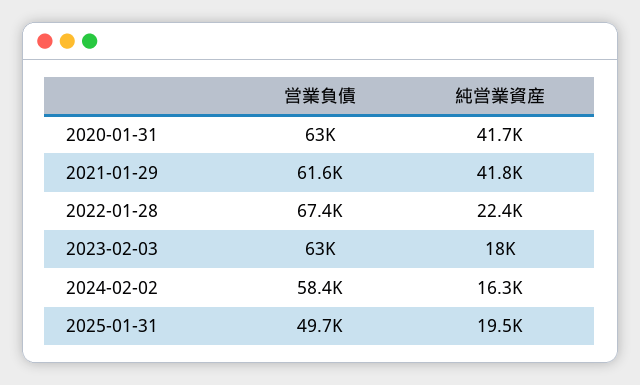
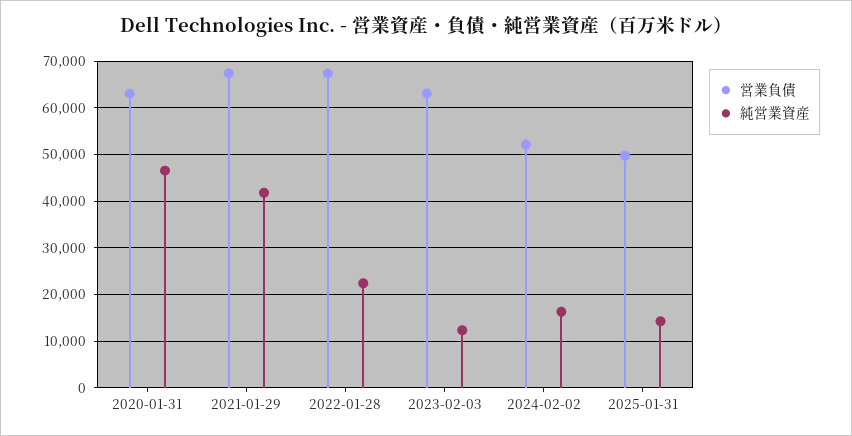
純営業資産, 2020-01-31: 41700 -> 46000
営業負債, 2021-01-29: 61600 -> 68000
純営業資産, 2023-02-03: 18000 -> 12000
営業負債, 2024-02-02: 58400 -> 52000
純営業資産, 2025-01-31: 19500 -> 14000

